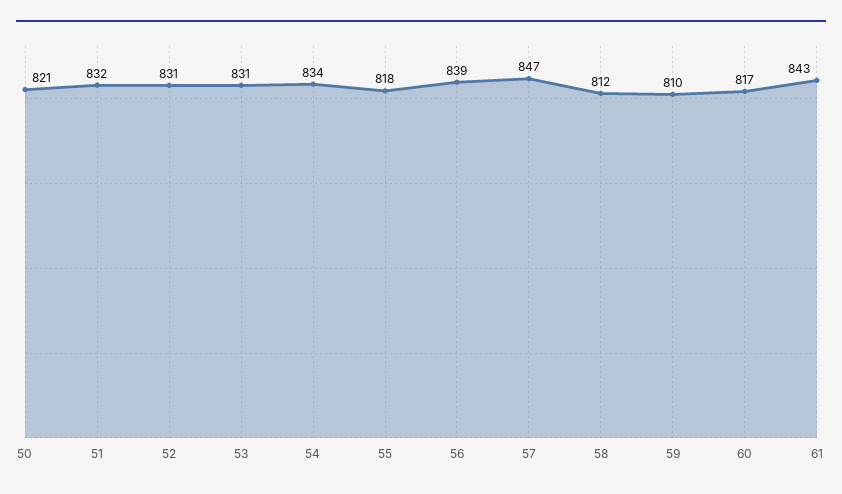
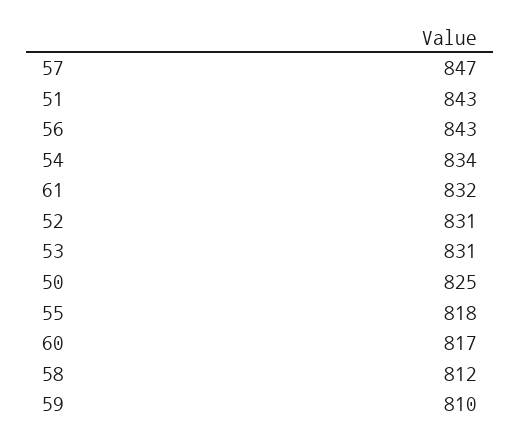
50: 821 -> 825
51: 832 -> 843
56: 839 -> 843
61: 843 -> 832

